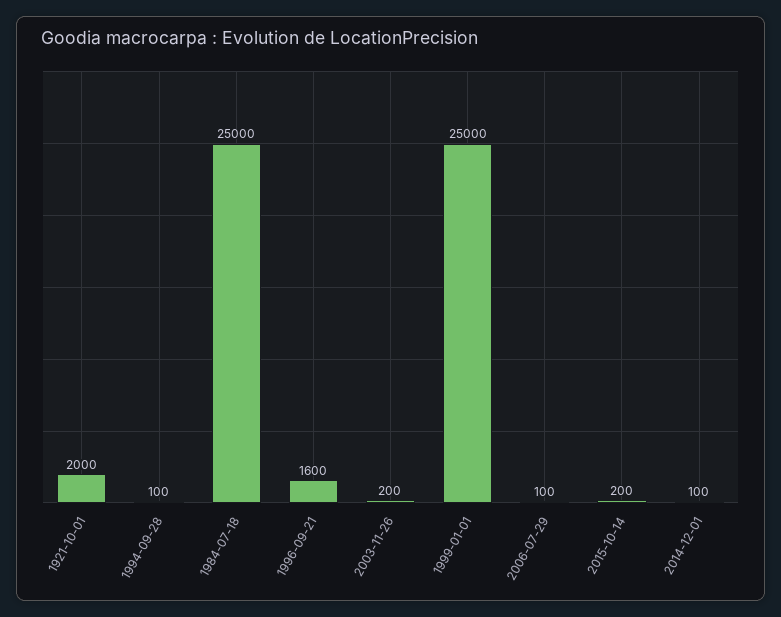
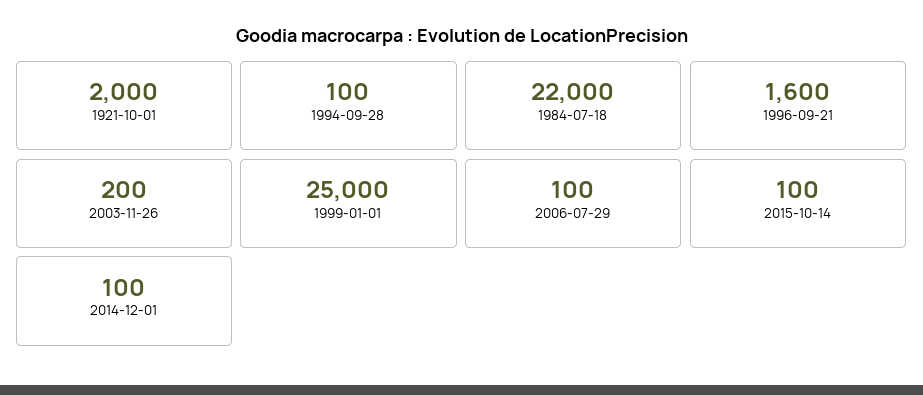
1984-07-18: 25000 -> 22000
2015-10-14: 200 -> 100

